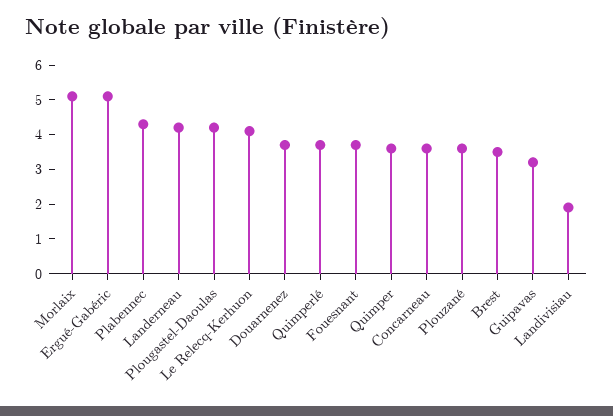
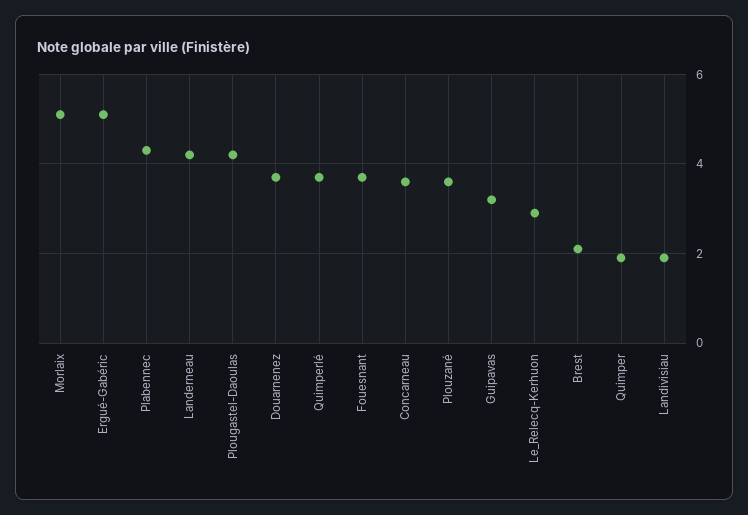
Le Relecq-Kerhuon: 4 -> 3
Quimper: 3.5 -> 2
Brest: 3.5 -> 2

